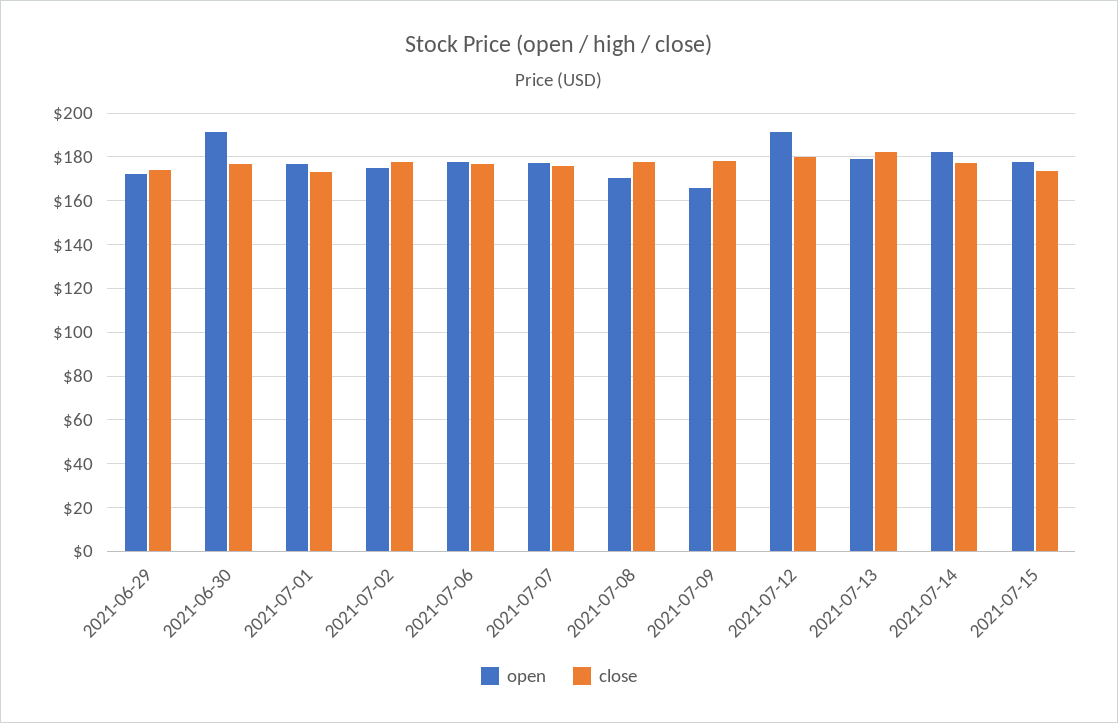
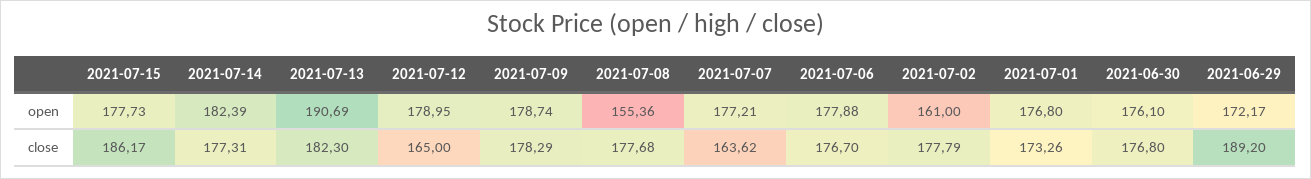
close, 2021-06-29: 175 -> 189.2
open, 2021-06-30: 190 -> 176.1
open, 2021-07-02: 175 -> 161
close, 2021-07-07: 175 -> 163.62
open, 2021-07-08: 170 -> 155.36
open, 2021-07-09: 165 -> 178.74
open, 2021-07-12: 190 -> 178.95
close, 2021-07-12: 180 -> 165
open, 2021-07-13: 180 -> 190.69
close, 2021-07-15: 175 -> 186.17

